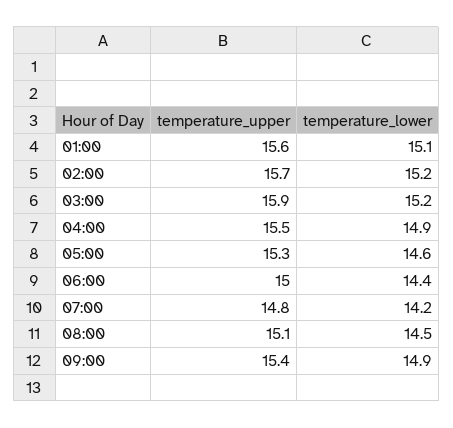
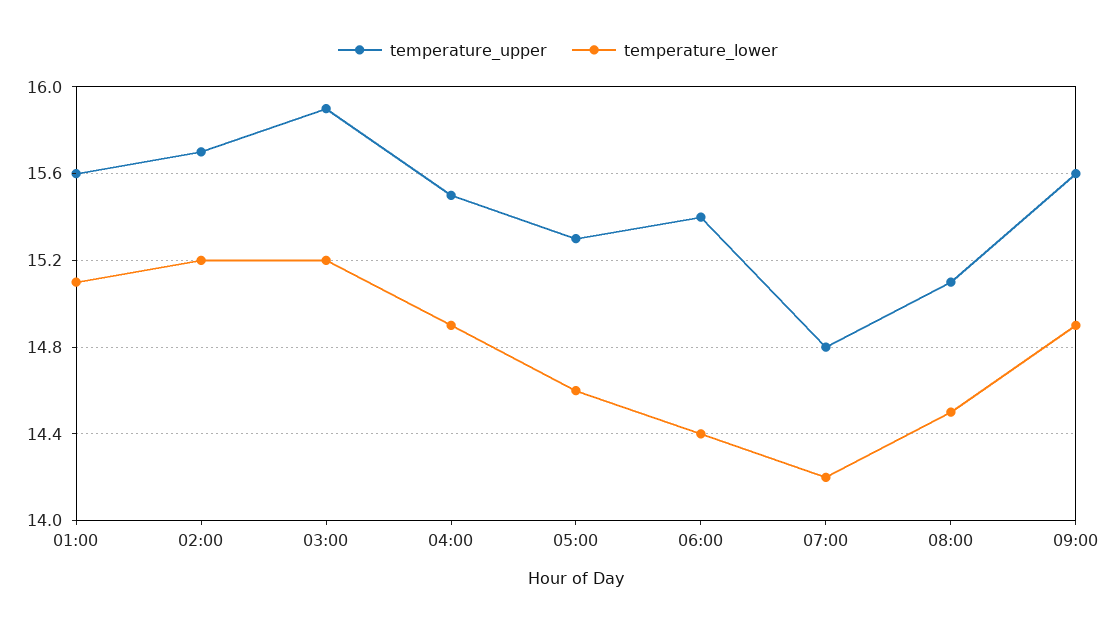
temperature_upper, 06:00: 15 -> 15.4
temperature_upper, 09:00: 15.4 -> 15.6

